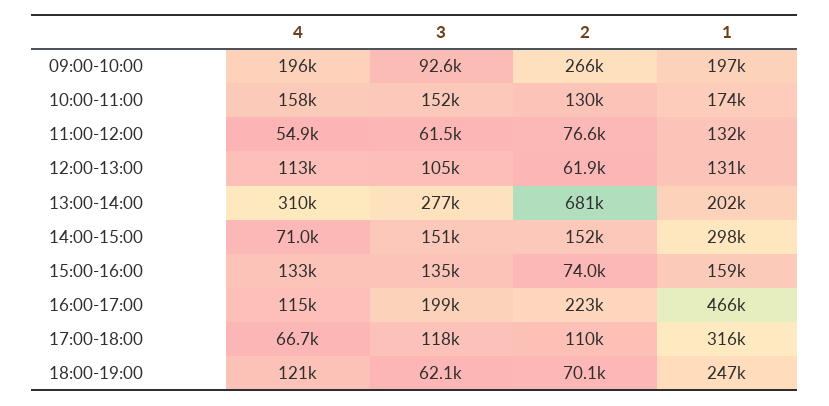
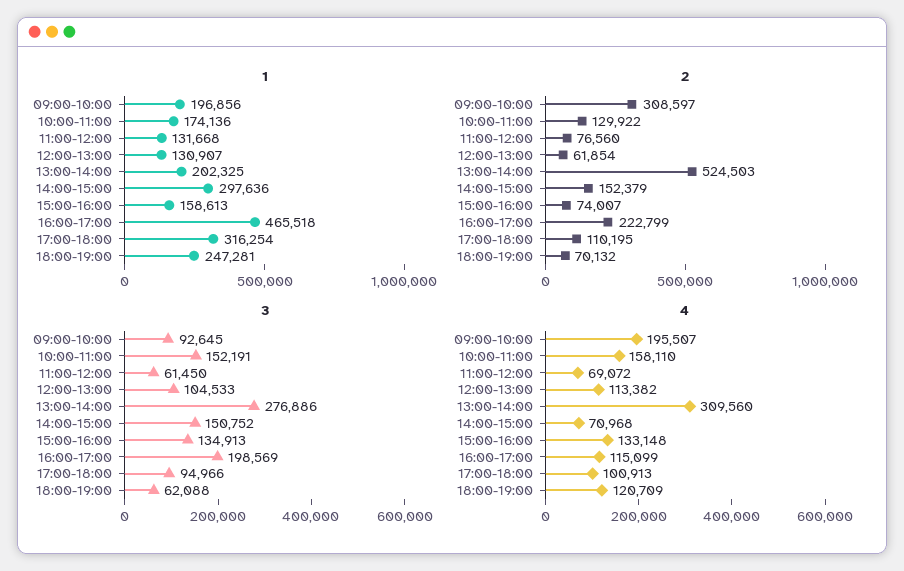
2, 09:00-10:00: 266000 -> 308597
4, 11:00-12:00: 54900 -> 69072
2, 13:00-14:00: 681000 -> 524503
4, 17:00-18:00: 66700 -> 100913
3, 17:00-18:00: 118000 -> 94966

